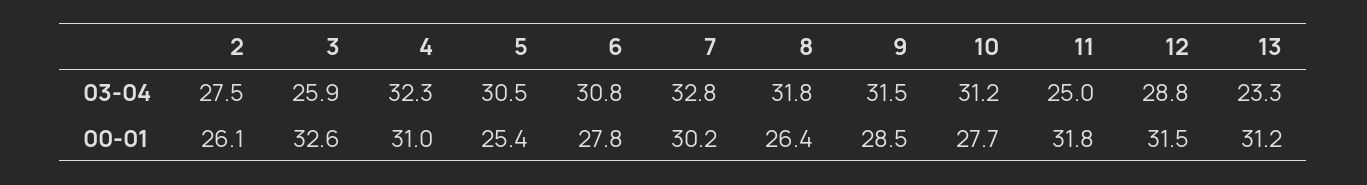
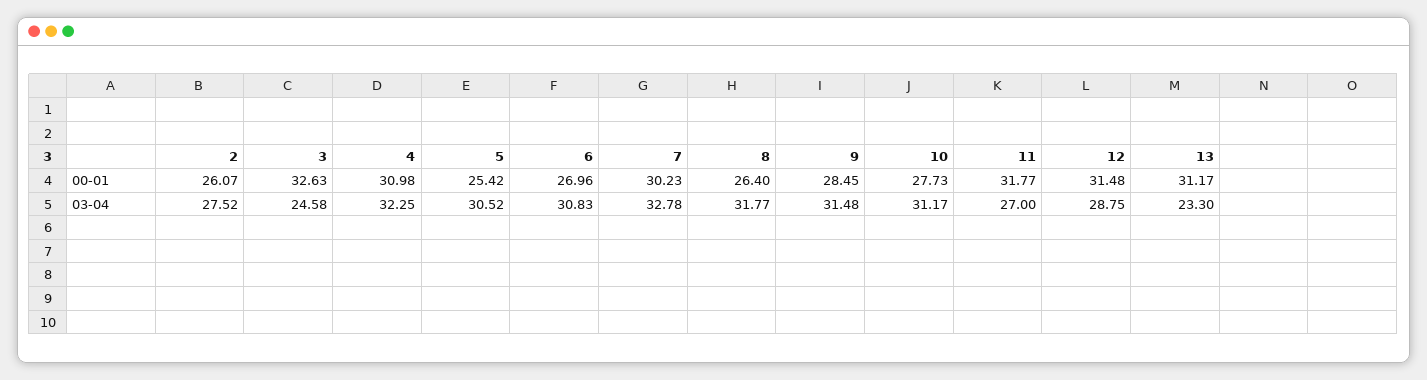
3, 03-04: 25.9 -> 24.58
11, 03-04: 25 -> 27
6, 00-01: 27.8 -> 26.96

